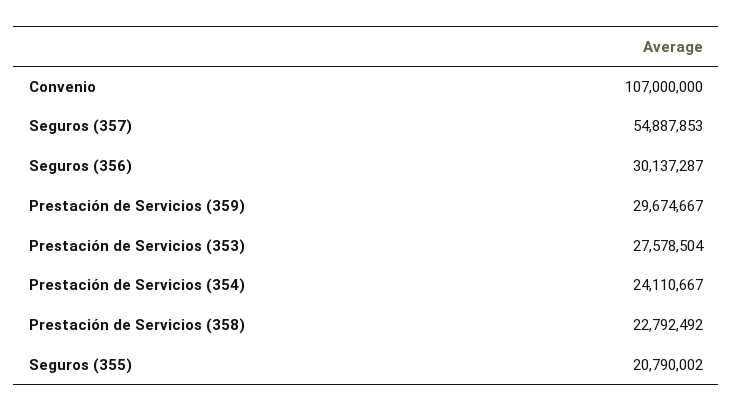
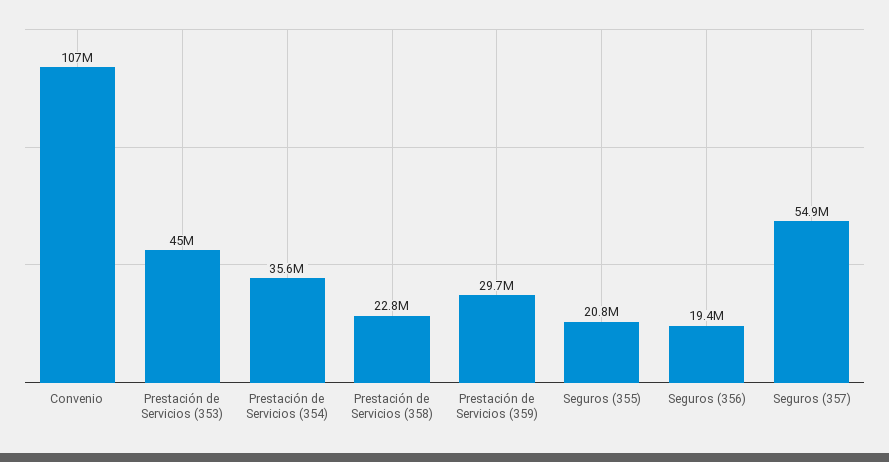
Seguros (356): 30137287 -> 19400000
Prestación de Servicios (353): 27578504 -> 45000000
Prestación de Servicios (354): 24110667 -> 35600000

